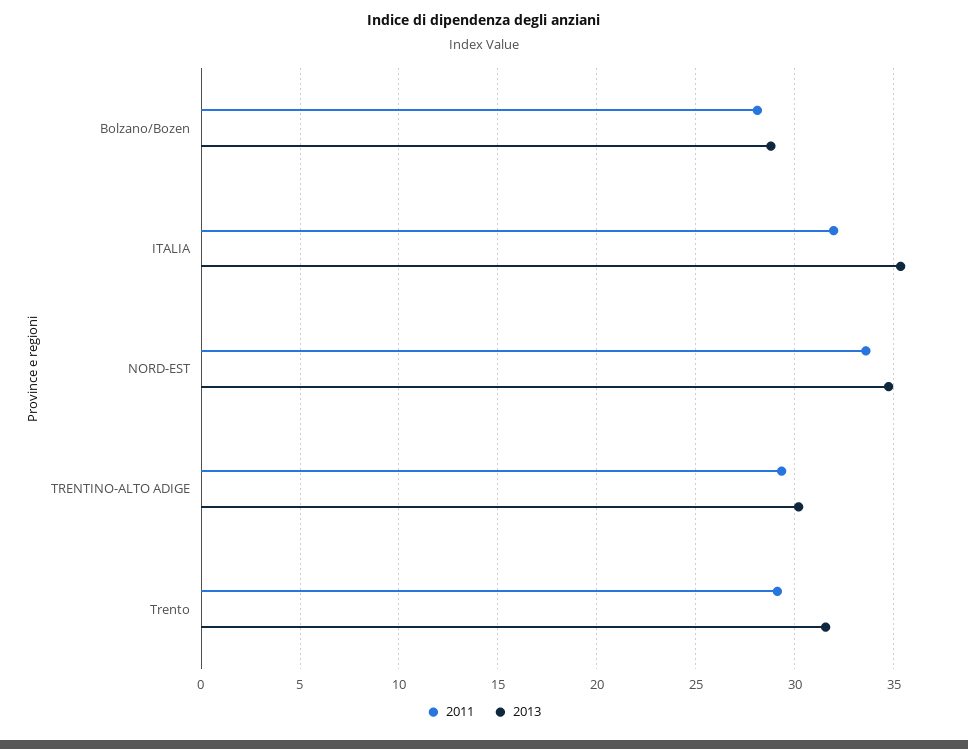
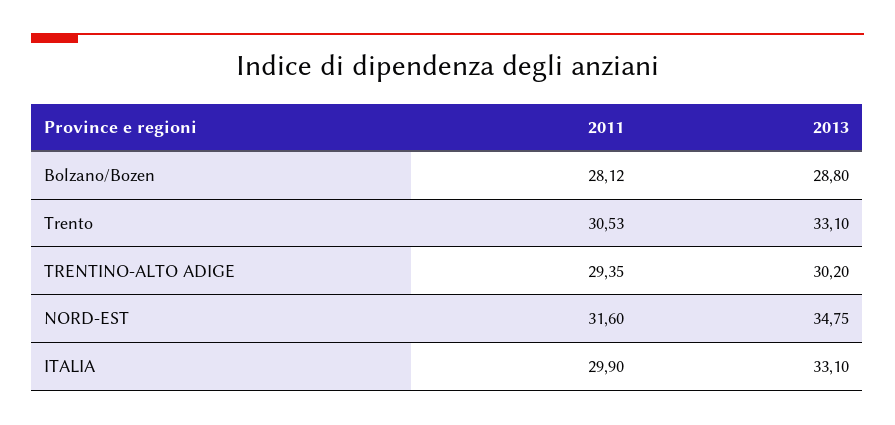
2011, ITALIA: 32 -> 29.9
2013, ITALIA: 35.5 -> 33.1
2011, NORD-EST: 33.5 -> 31.6
2011, Trento: 29 -> 30.53
2013, Trento: 31.5 -> 33.1

